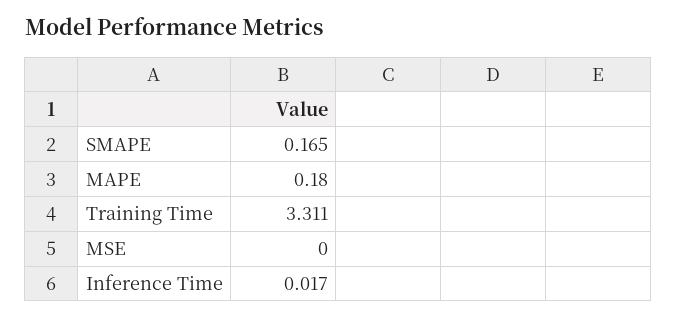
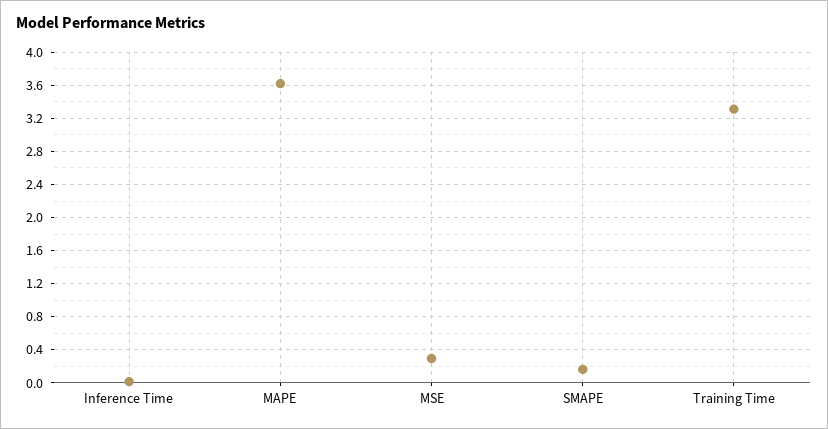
MAPE: 0.18 -> 3.6
MSE: 0 -> 0.3

